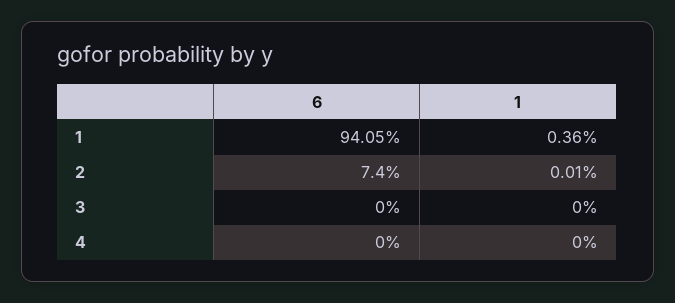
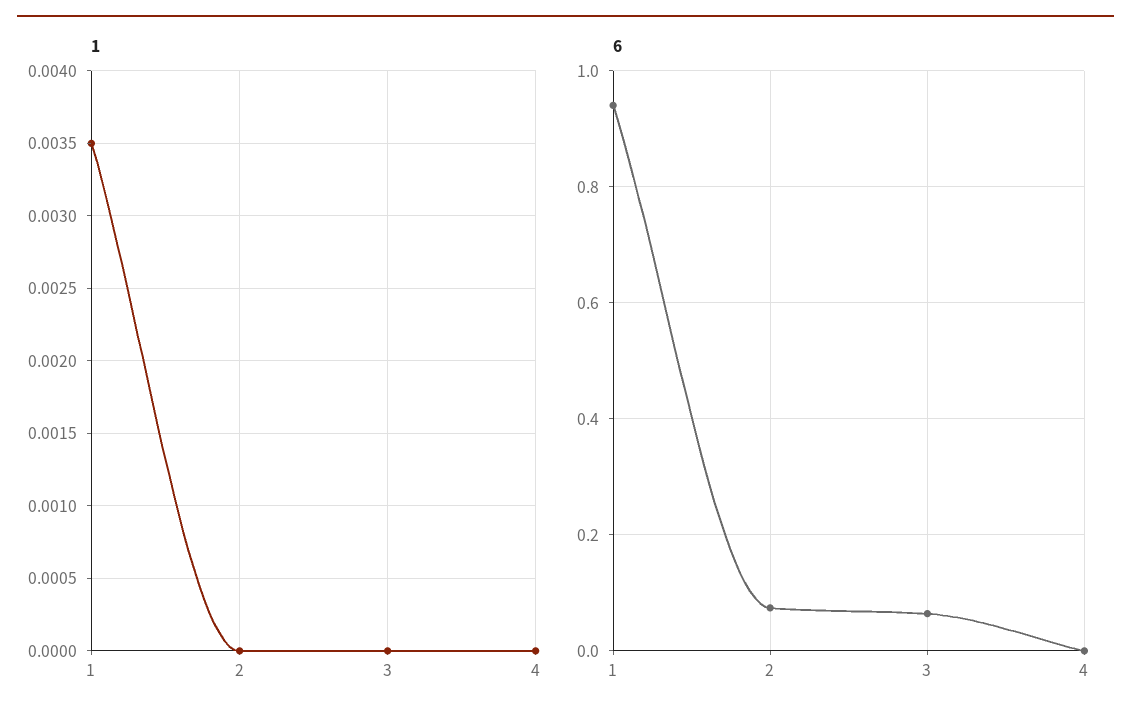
1, 1: 0.0036 -> 0.0035
1, 2: 0.0001 -> 0
6, 3: 0 -> 0.06

